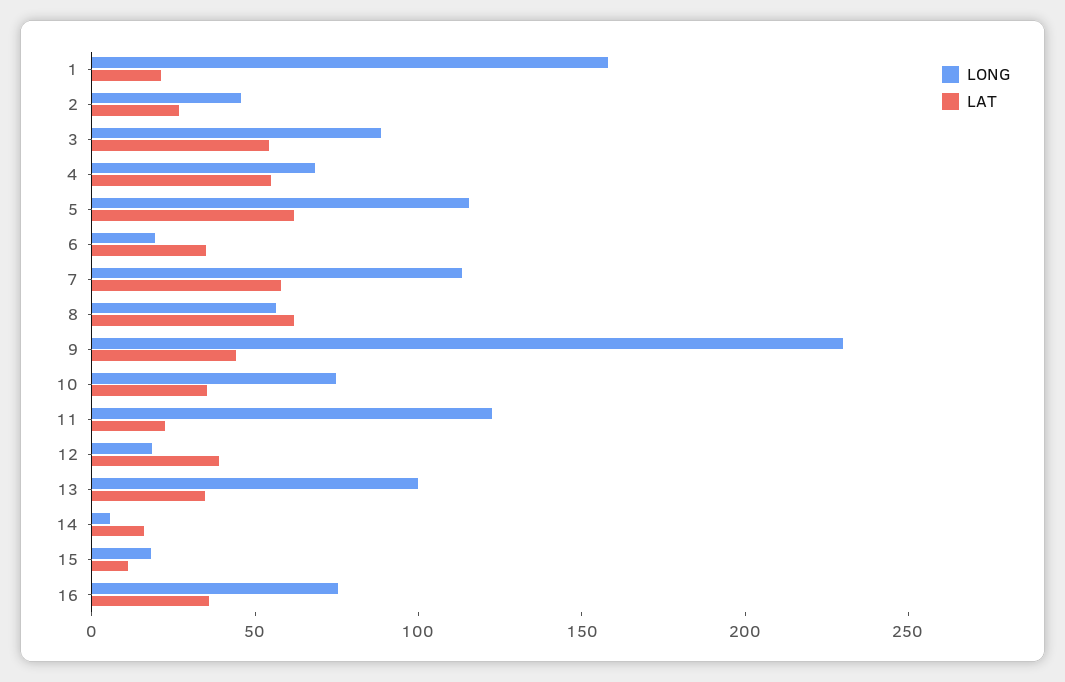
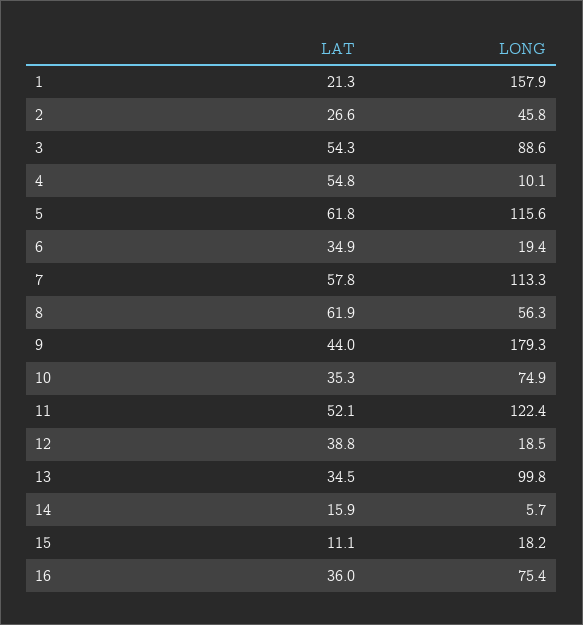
LONG, 4: 70 -> 10.1
LONG, 9: 230 -> 179.3
LAT, 11: 20 -> 52.1

